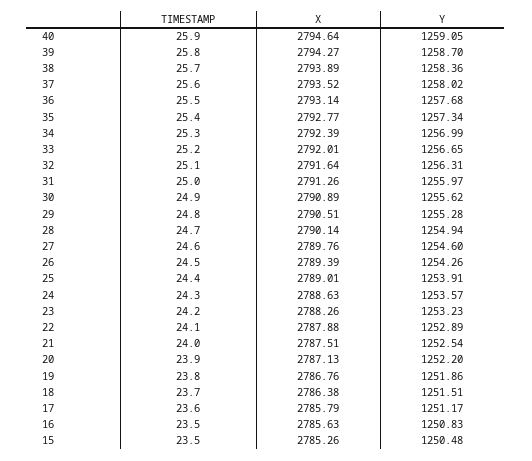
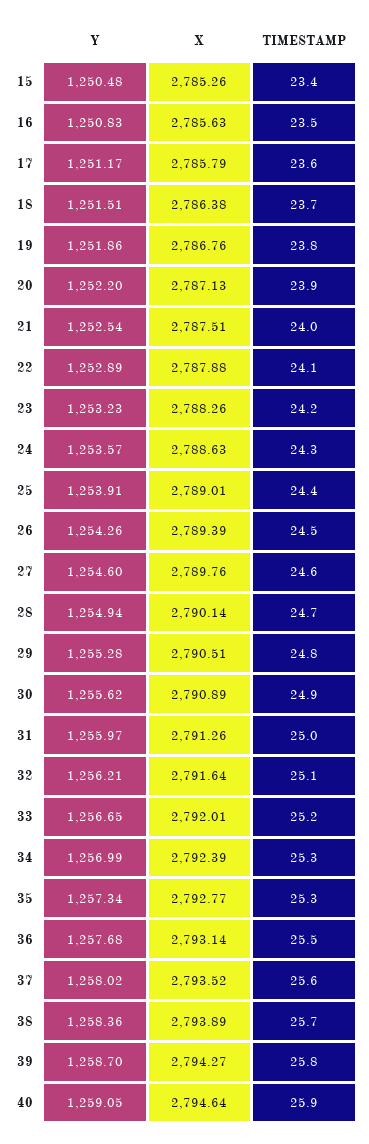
TIMESTAMP, 35: 25.4 -> 25.3
Y, 32: 1256.31 -> 1256.21
TIMESTAMP, 15: 23.5 -> 23.4

